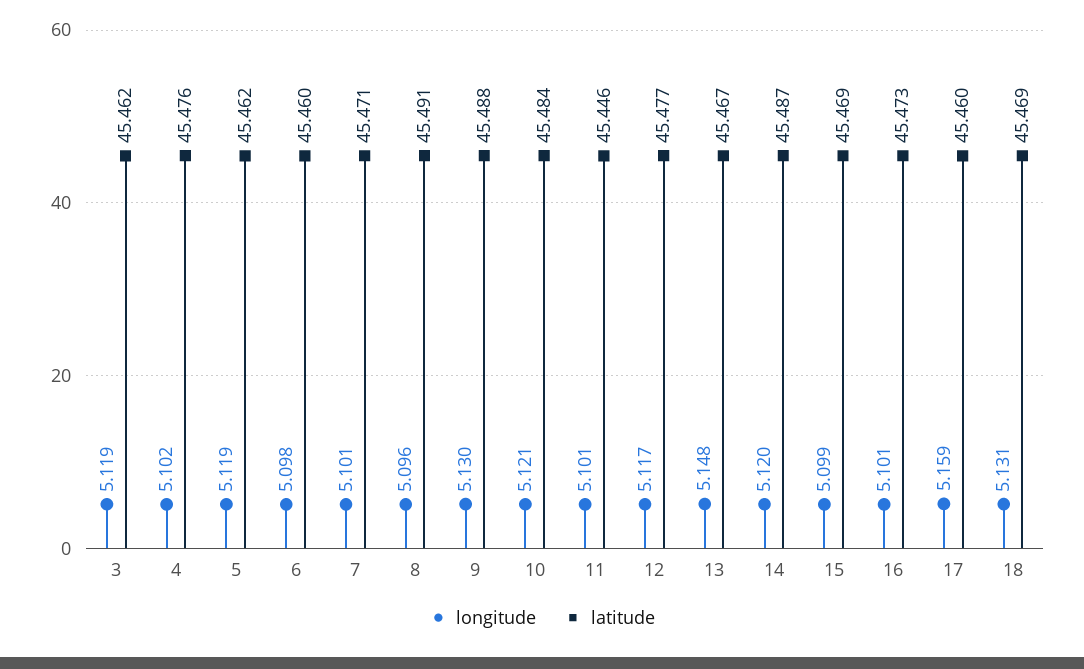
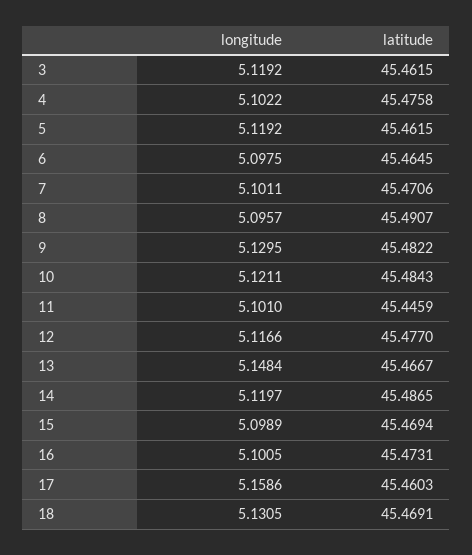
latitude, 6: 45.46 -> 45.4645
latitude, 9: 45.488 -> 45.4822

